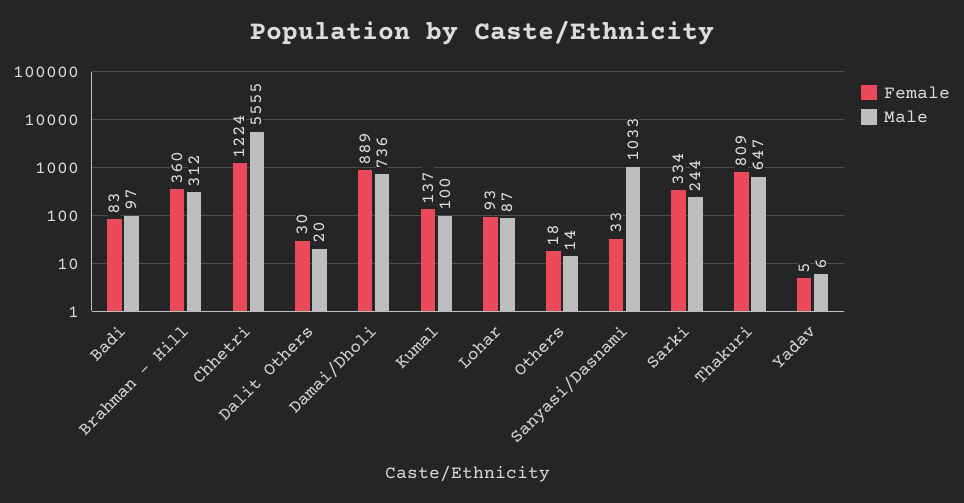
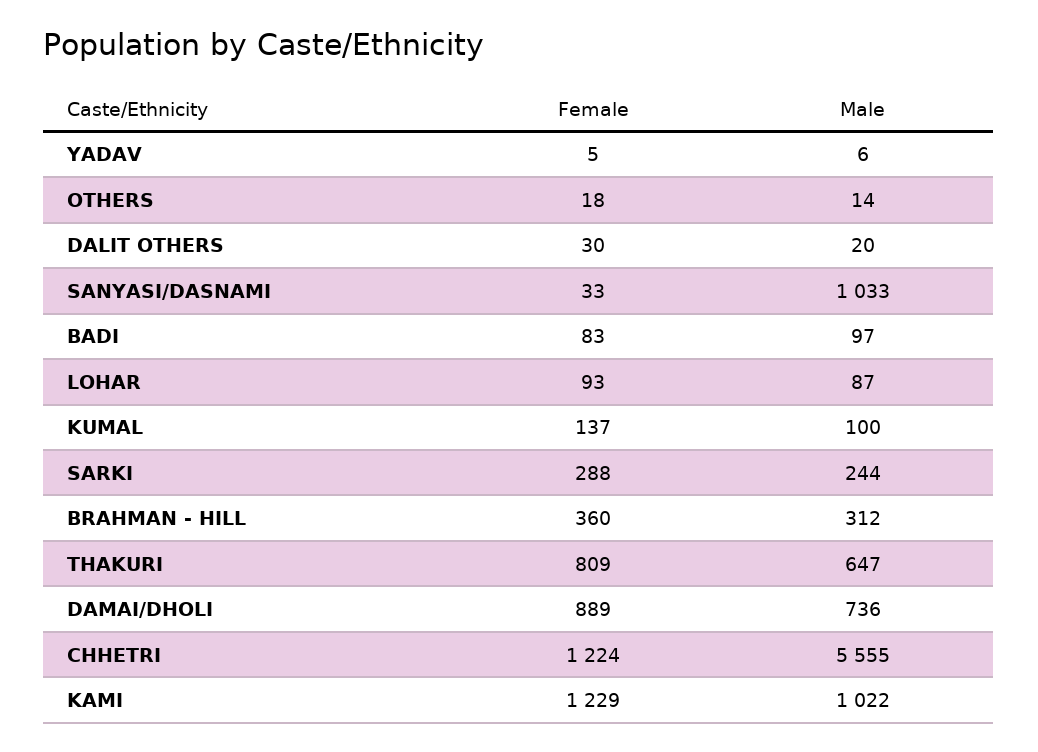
Female, Sarki: 334 -> 288
Female, KAMI: none -> 1229
Male, KAMI: none -> 1022

